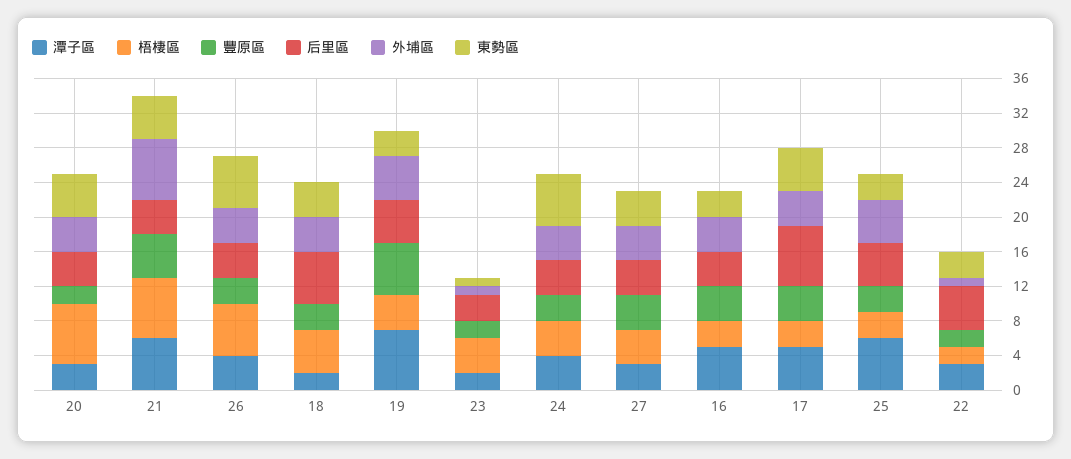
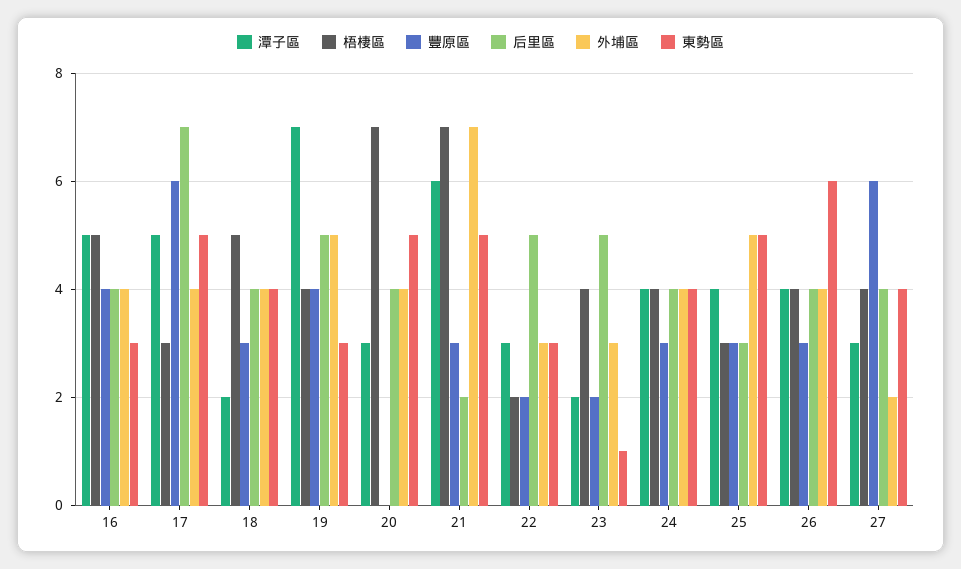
豐原區, 20: 2 -> 0
豐原區, 21: 5 -> 3
后里區, 21: 4 -> 2
梧棲區, 26: 6 -> 4
后里區, 18: 6 -> 4
豐原區, 19: 6 -> 4
后里區, 23: 3 -> 5
外埔區, 23: 1 -> 3
東勢區, 24: 6 -> 4
豐原區, 27: 4 -> 6
外埔區, 27: 4 -> 2
梧棲區, 16: 3 -> 5
豐原區, 17: 4 -> 6
潭子區, 25: 6 -> 4
后里區, 25: 5 -> 3
東勢區, 25: 3 -> 5
外埔區, 22: 1 -> 3

